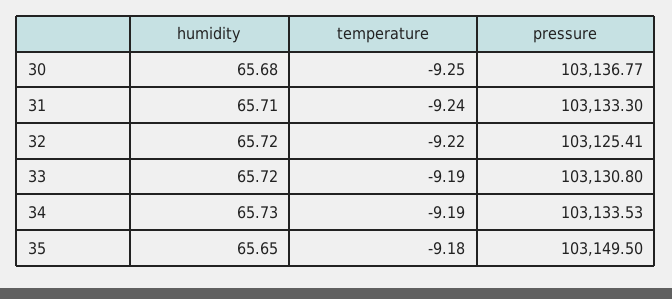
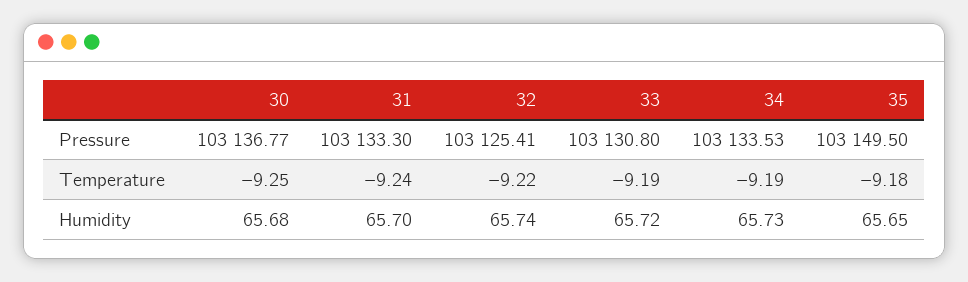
humidity, 31: 65.71 -> 65.7
humidity, 32: 65.72 -> 65.74

